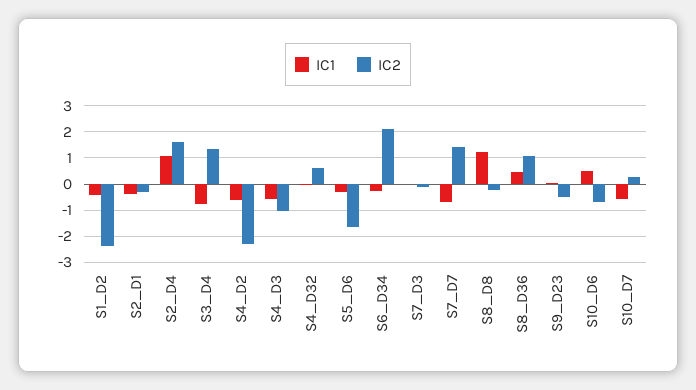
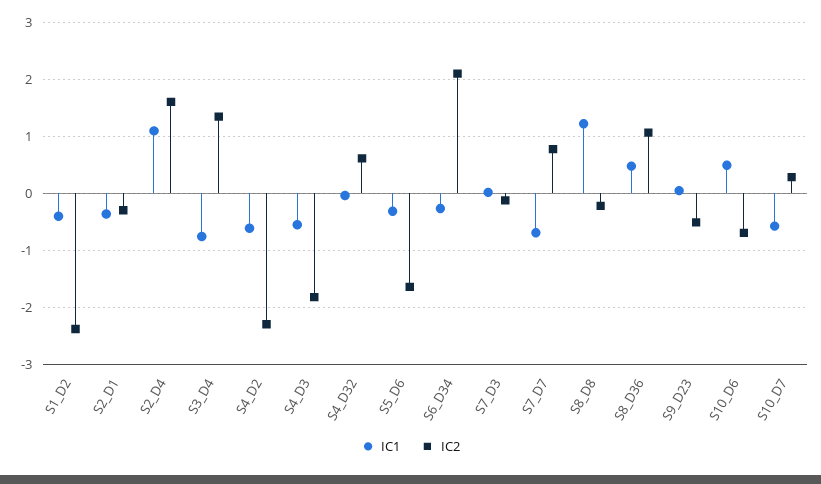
IC2, S4_D3: -1 -> -1.8
IC2, S7_D7: 1.5 -> 0.8

